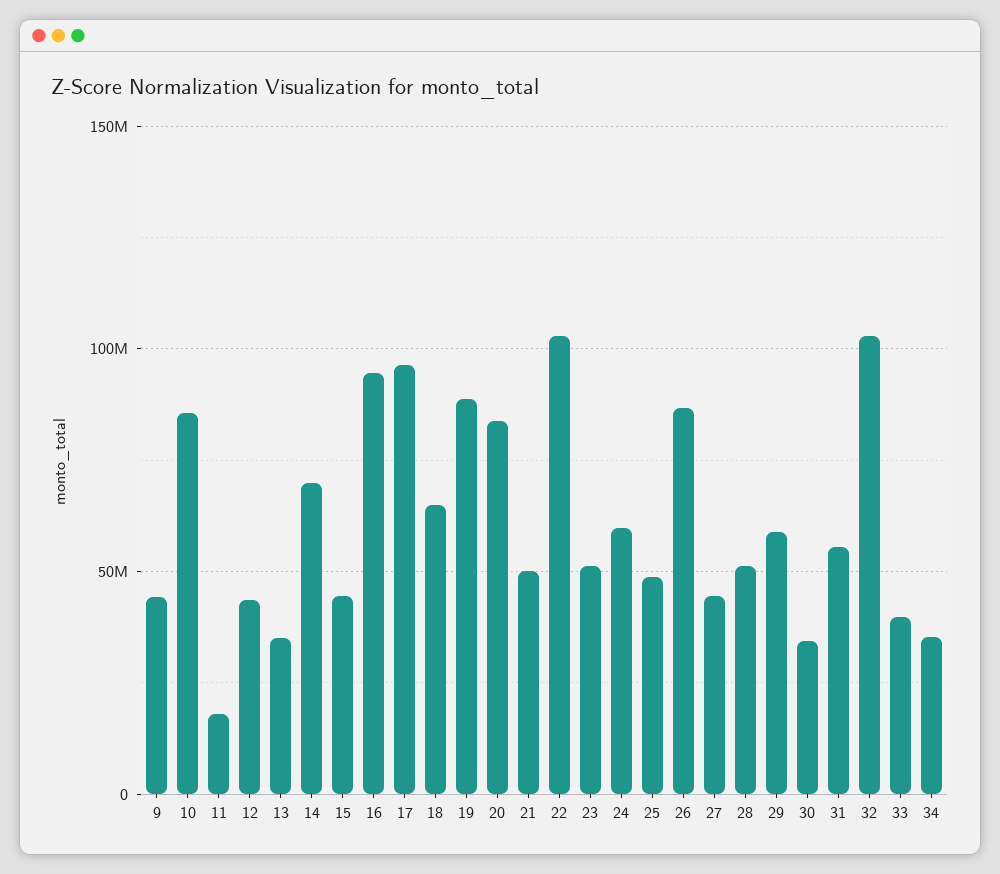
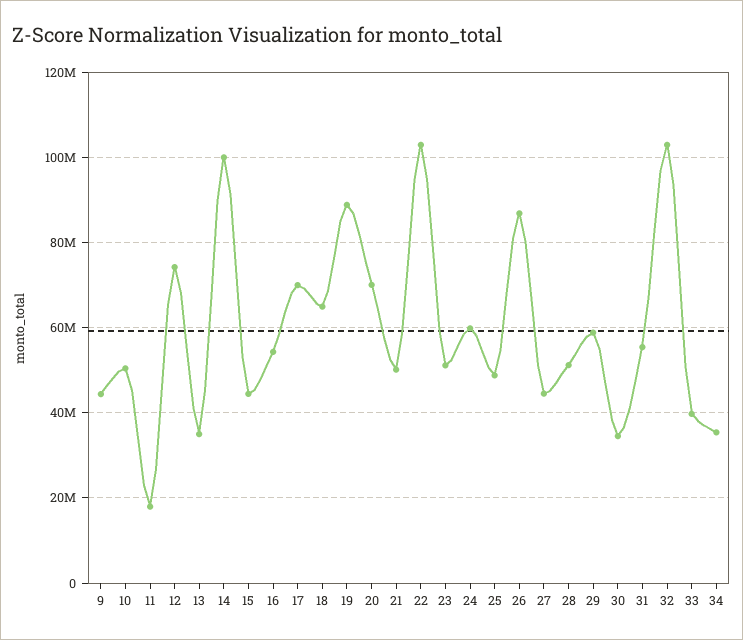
10: 85000000 -> 50000000
12: 45000000 -> 74000000
14: 70000000 -> 100000000
16: 95000000 -> 54000000
17: 95000000 -> 70000000
20: 85000000 -> 70000000

